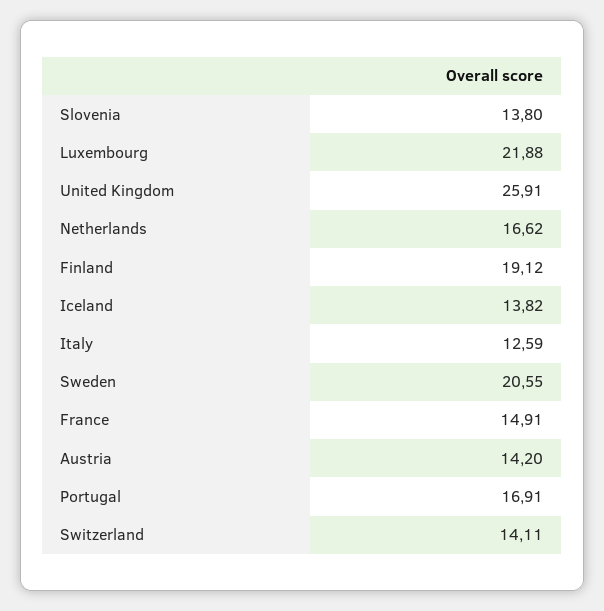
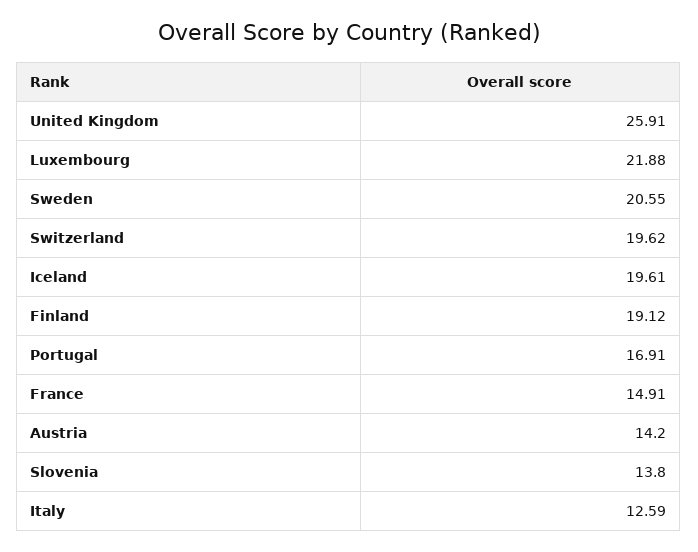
Netherlands: 16.62 -> none
Iceland: 13.82 -> 19.61
Switzerland: 14.11 -> 19.62

